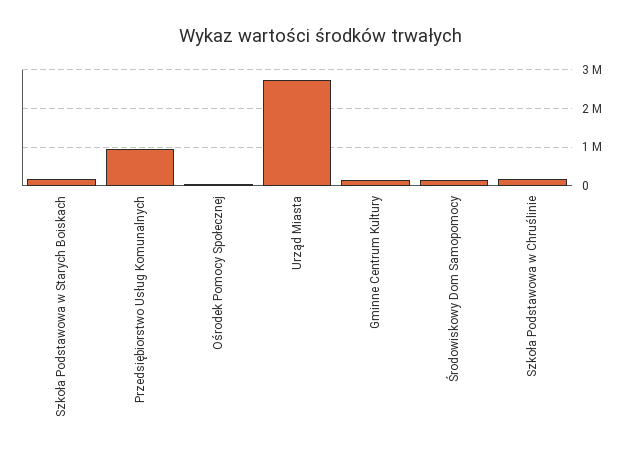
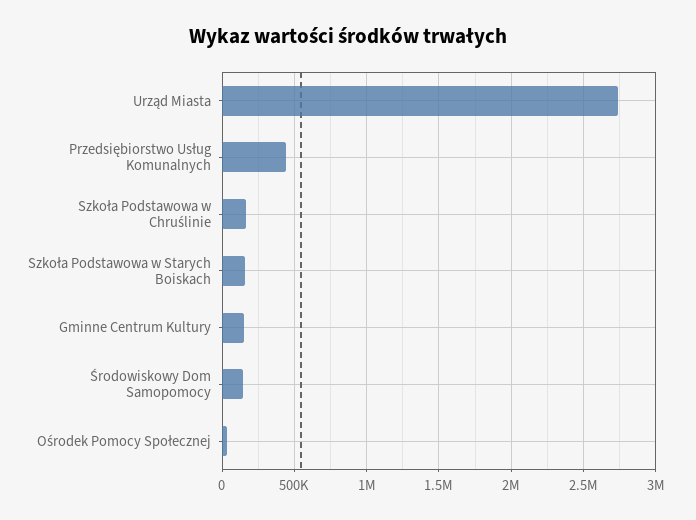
Przedsiębiorstwo Usług Komunalnych: 1000000 -> 450000

